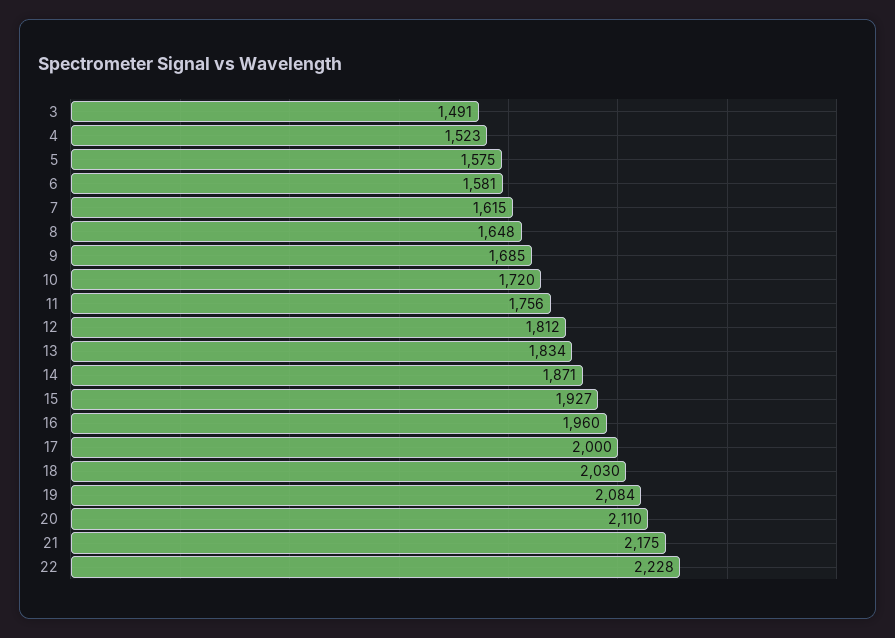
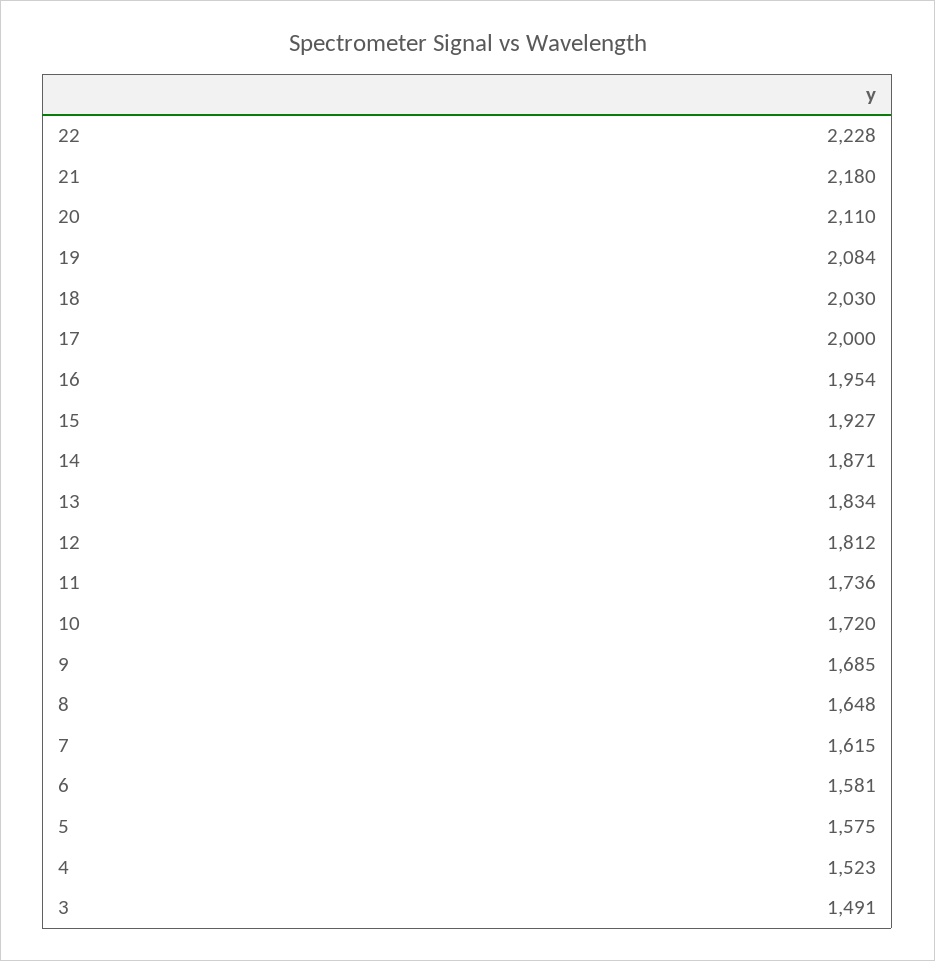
11: 1756 -> 1736
16: 1960 -> 1954
21: 2175 -> 2180

